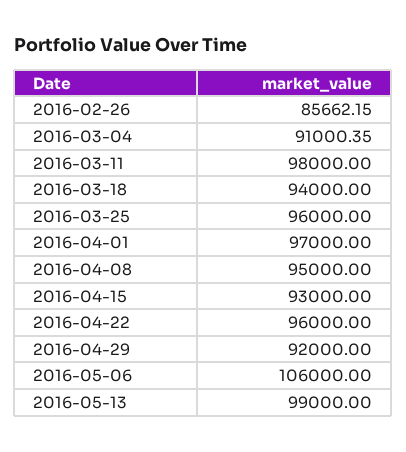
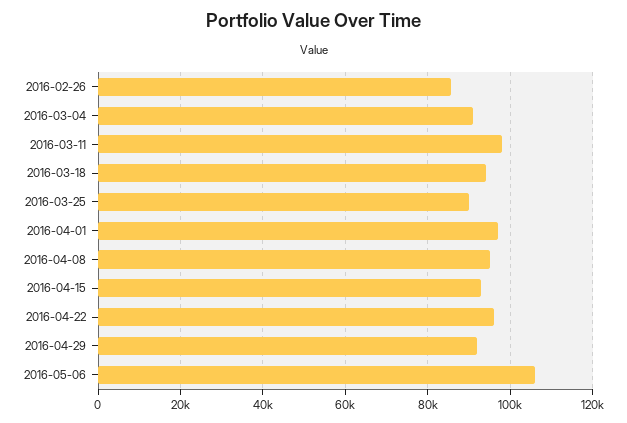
2016-03-25: 96000 -> 90000
2016-05-13: 99000 -> none

